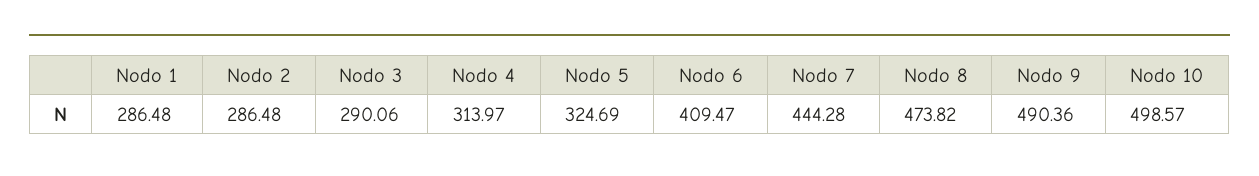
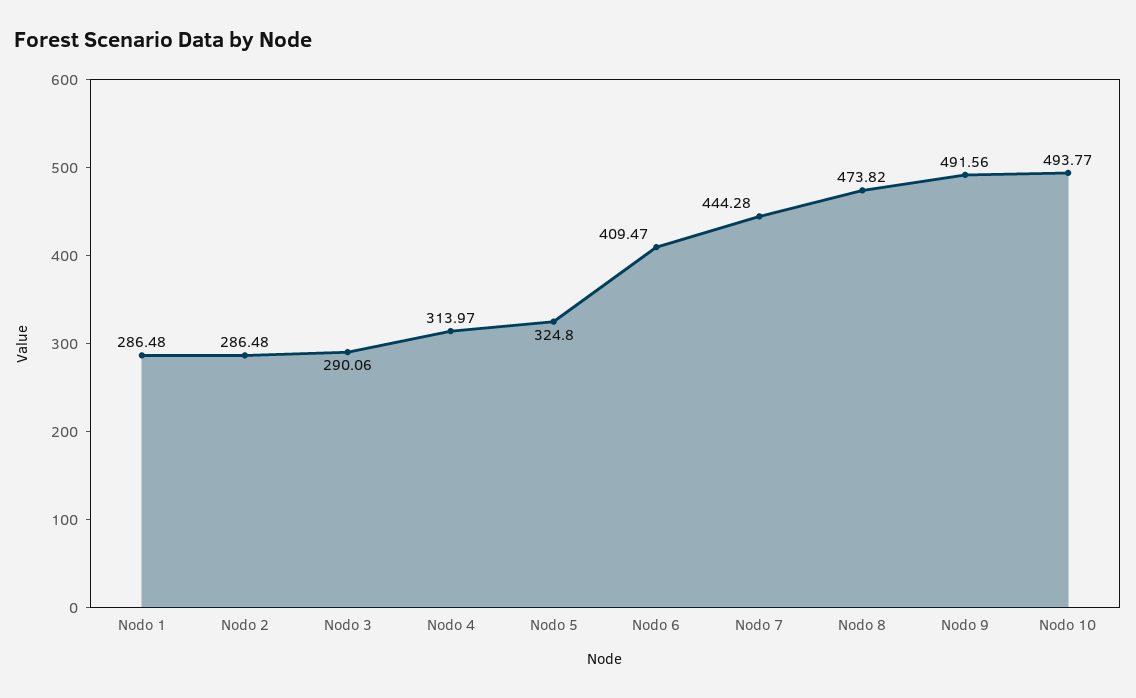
Nodo 5: 324.69 -> 324.8
Nodo 9: 490.36 -> 491.56
Nodo 10: 498.57 -> 493.77

